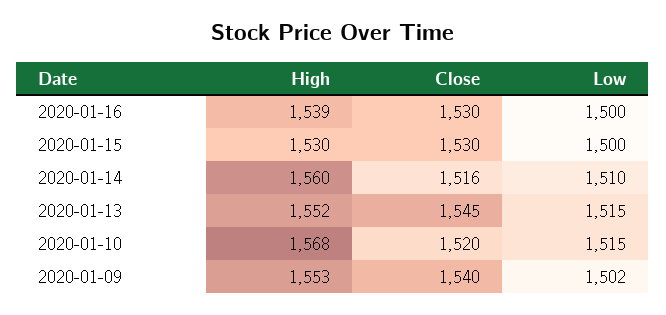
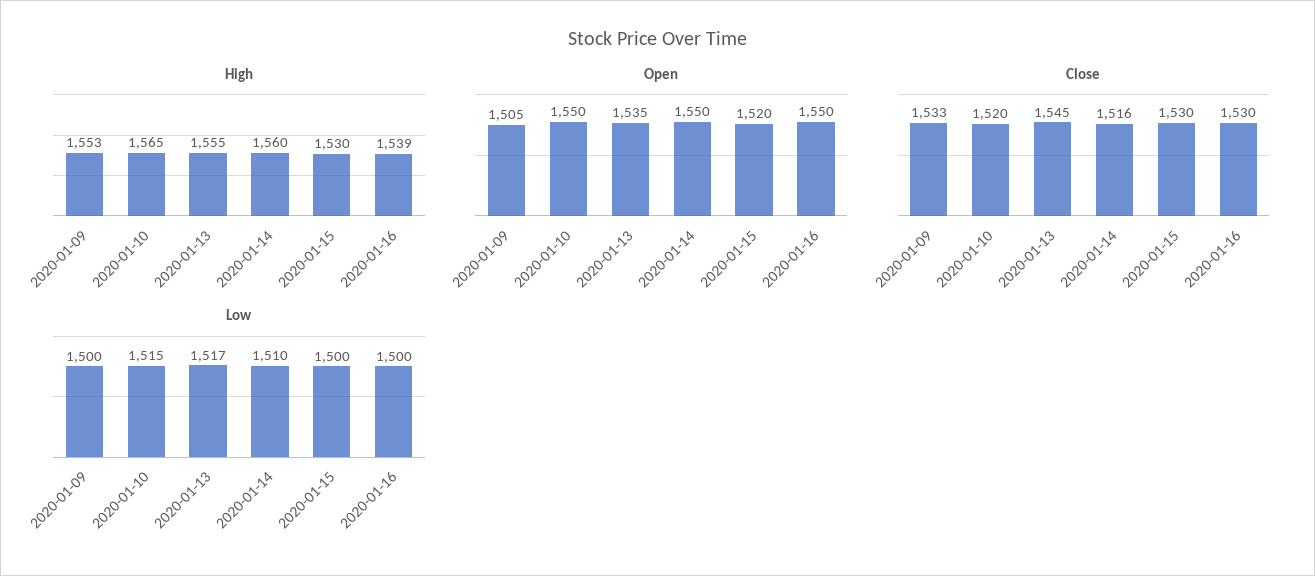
High, 2020-01-13: 1552 -> 1555
Low, 2020-01-13: 1515 -> 1517
High, 2020-01-10: 1568 -> 1565
Close, 2020-01-09: 1540 -> 1533
Low, 2020-01-09: 1502 -> 1500
Open, 2020-01-09: none -> 1505
Open, 2020-01-10: none -> 1550
Open, 2020-01-13: none -> 1535
Open, 2020-01-14: none -> 1550
Open, 2020-01-15: none -> 1520
Open, 2020-01-16: none -> 1550

